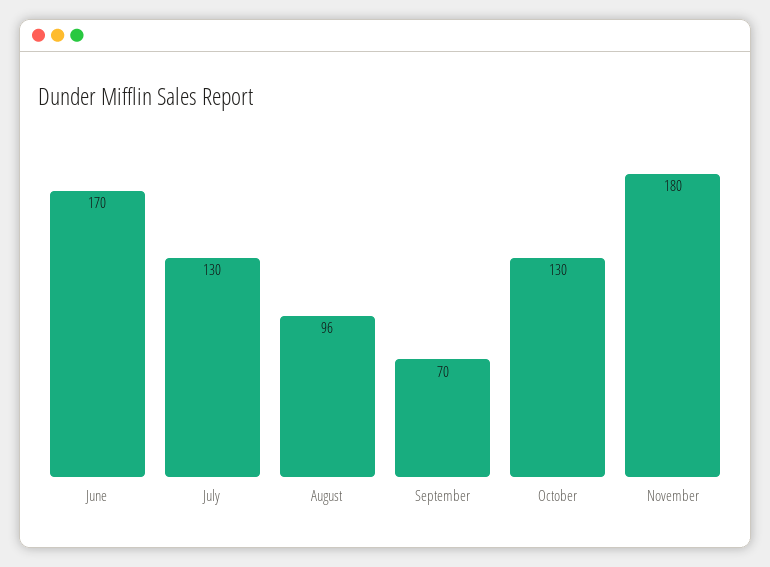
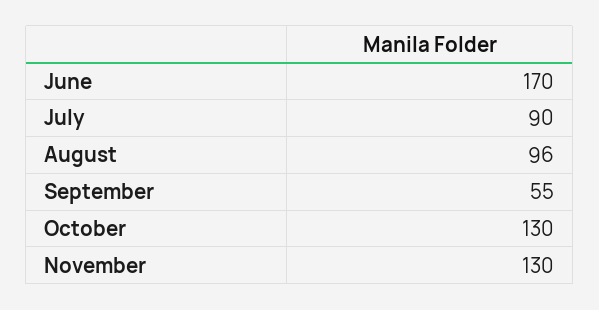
July: 130 -> 90
September: 70 -> 55
November: 180 -> 130

